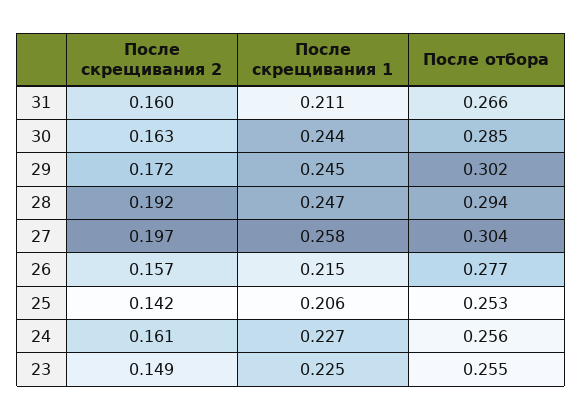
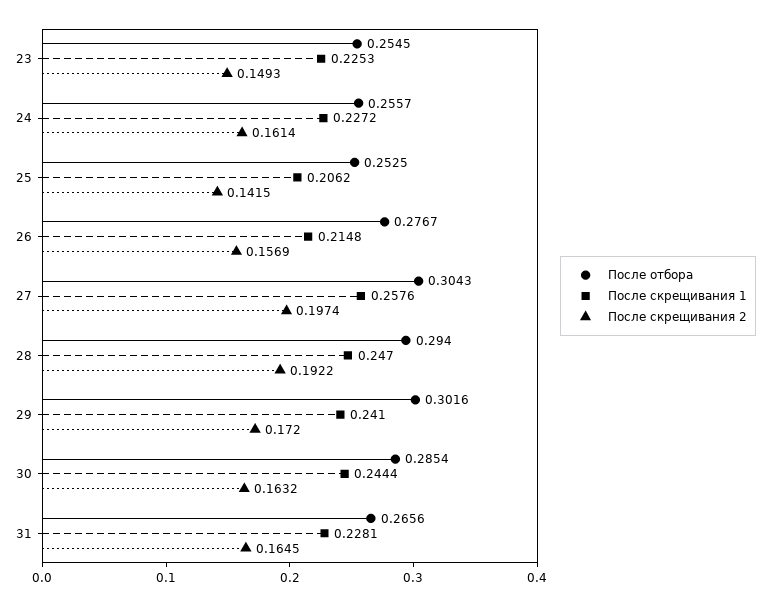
После скрещивания 2, 31: 0.16 -> 0.1645
После скрещивания 1, 31: 0.211 -> 0.2281
После скрещивания 1, 29: 0.245 -> 0.241

